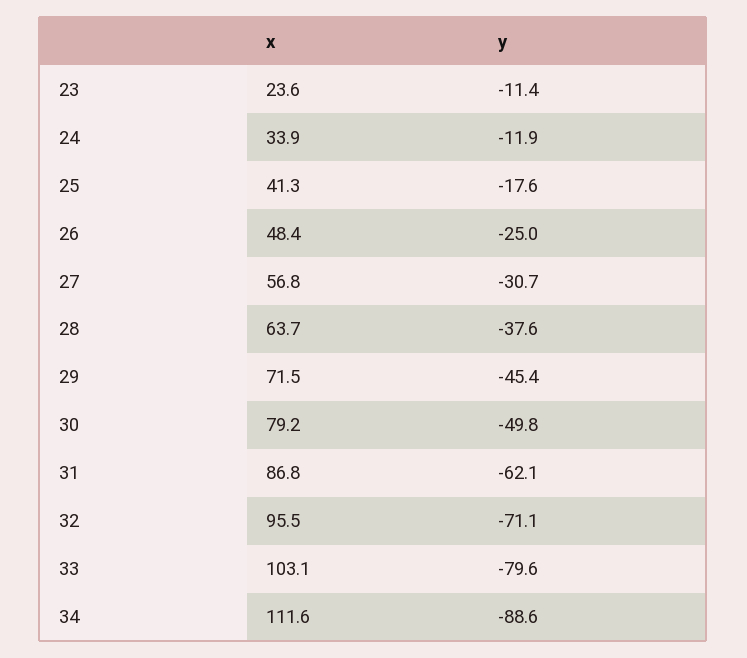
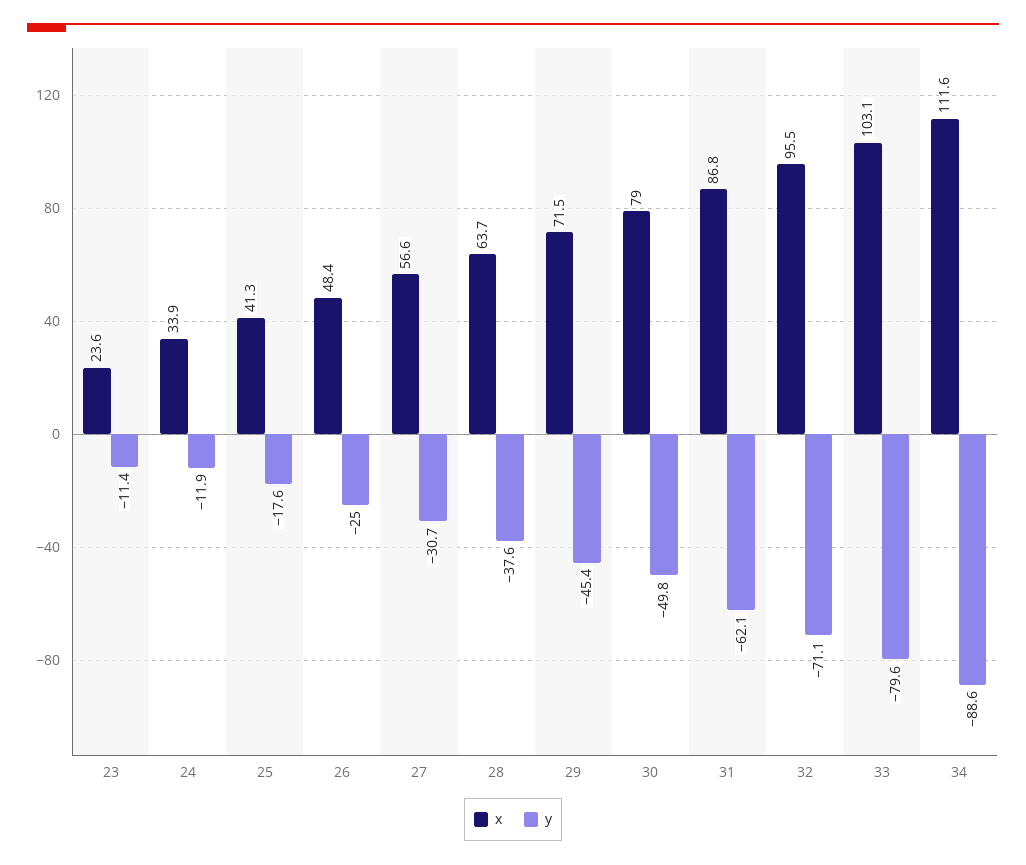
x, 27: 56.8 -> 56.6
x, 30: 79.2 -> 79

